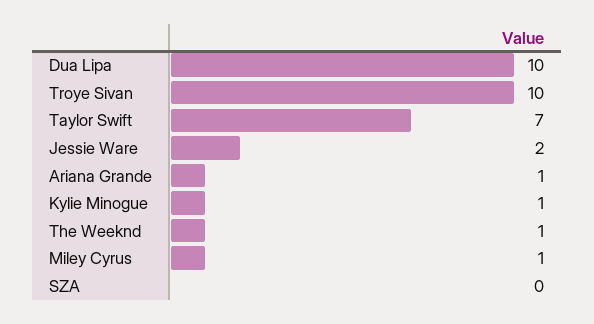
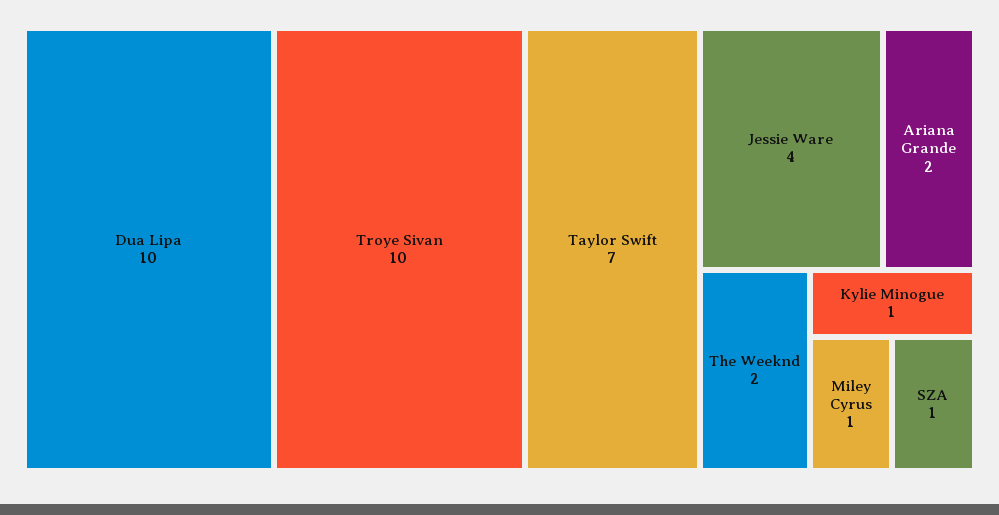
Jessie Ware: 2 -> 4
Ariana Grande: 1 -> 2
The Weeknd: 1 -> 2
SZA: 0 -> 1

